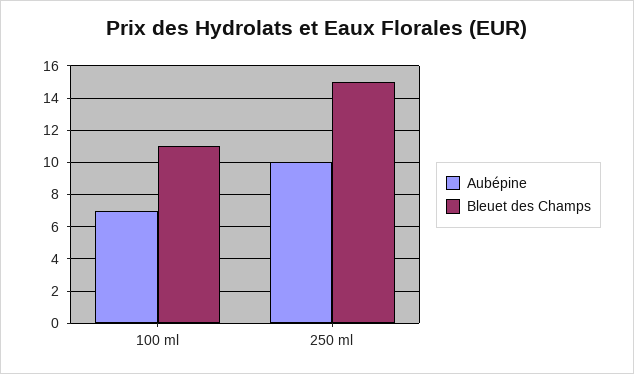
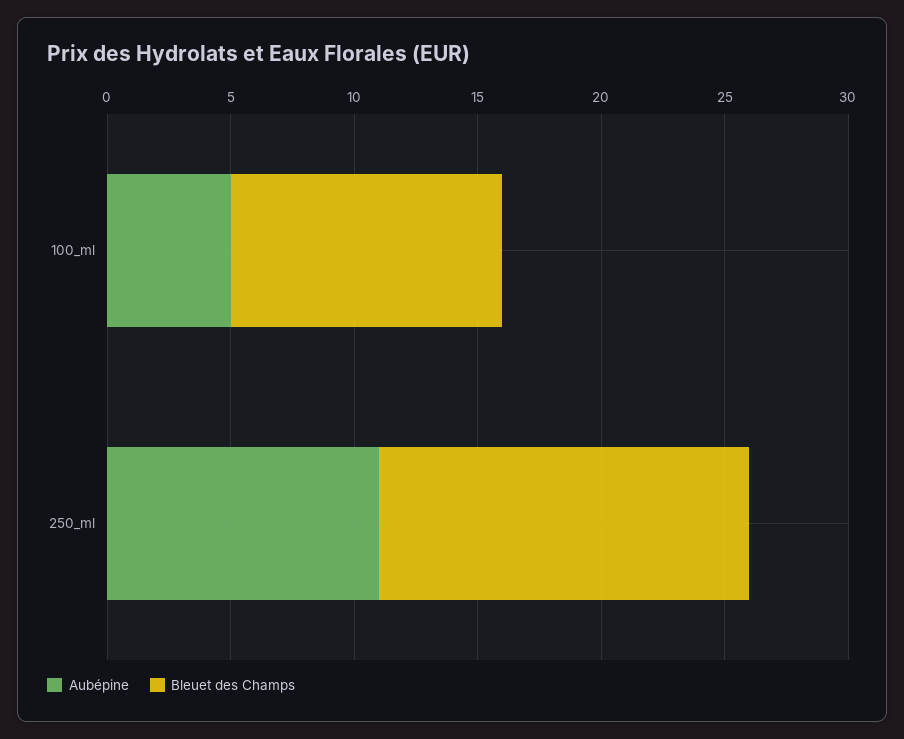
Aubépine, 100 ml: 7 -> 5
Aubépine, 250 ml: 10 -> 11

